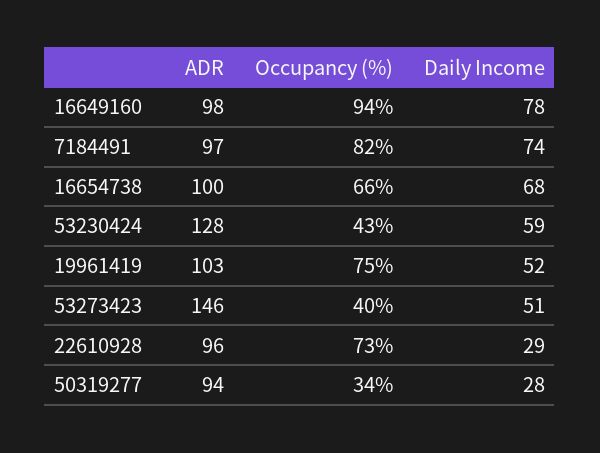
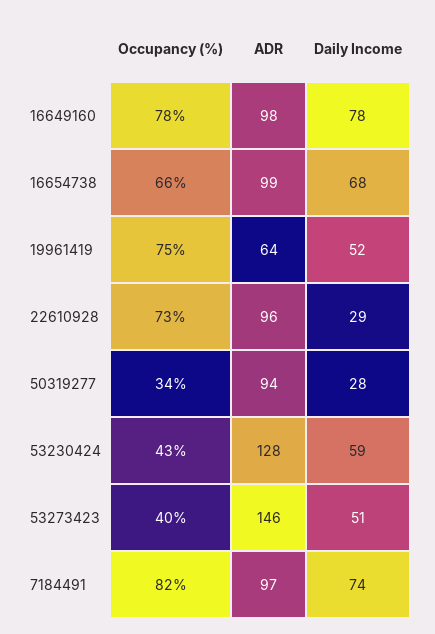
Occupancy (%), 16649160: 94 -> 78
ADR, 16654738: 100 -> 99
ADR, 19961419: 103 -> 64

